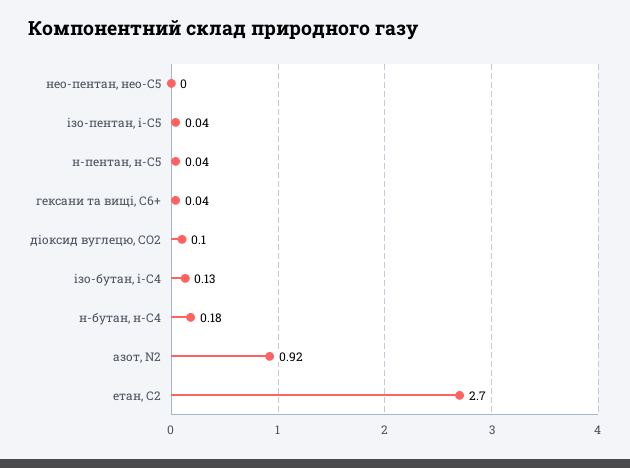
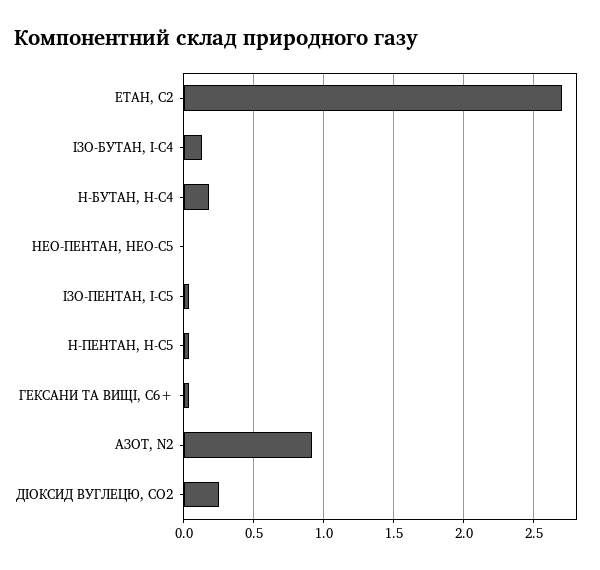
діоксид вуглецю, CО2: 0.1 -> 0.25

